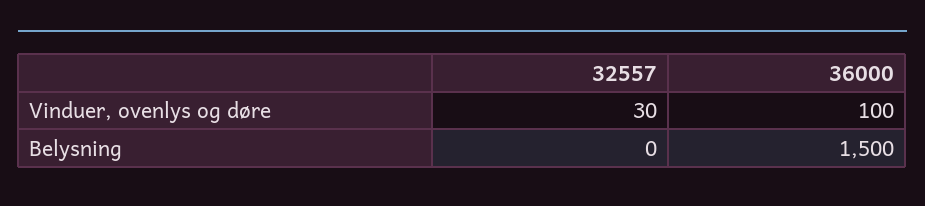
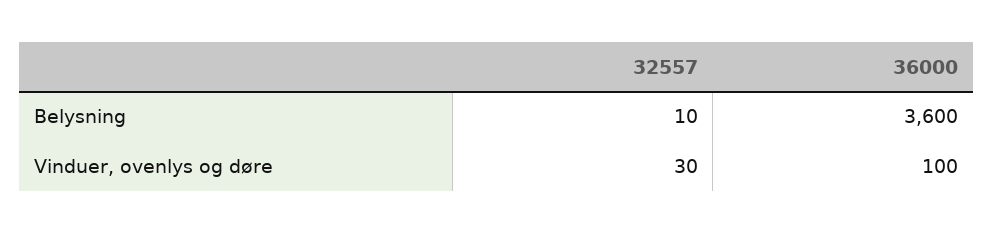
32557, Belysning: 0 -> 10
36000, Belysning: 1500 -> 3600

